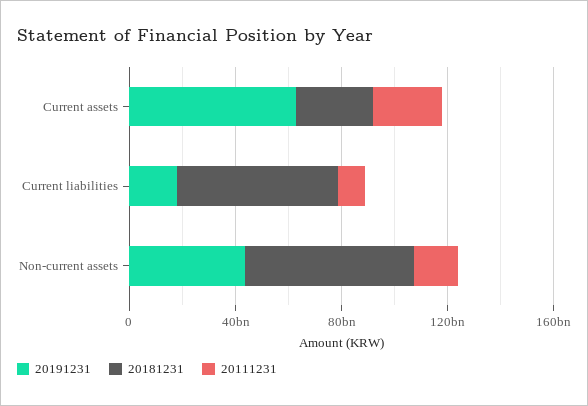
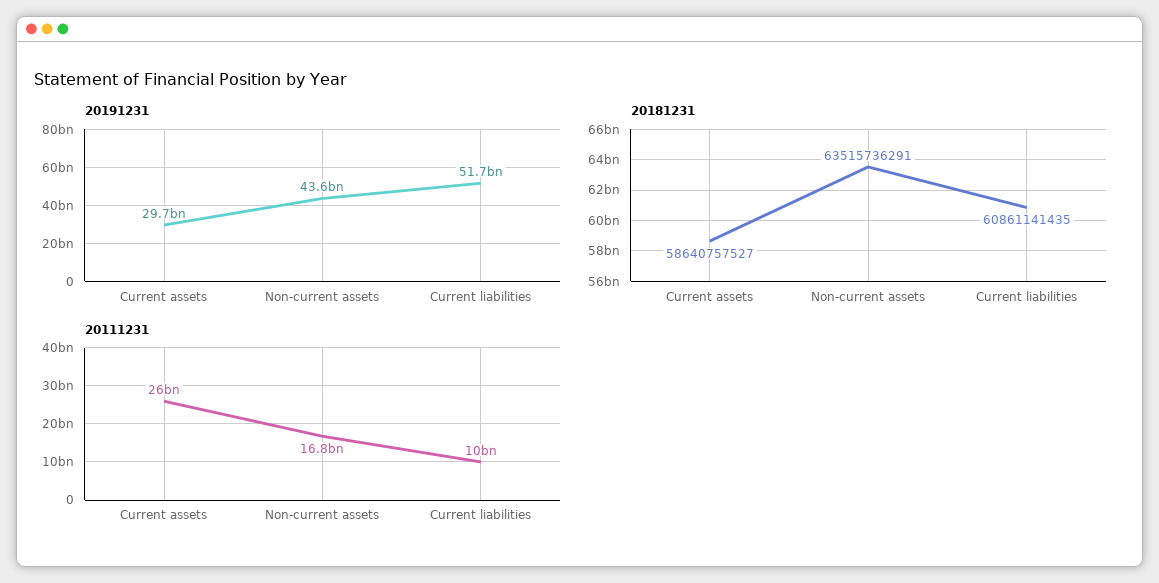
20191231, Current assets: 60000000000 -> 29700000000
20181231, Current assets: 30000000000 -> 58640757527
20191231, Current liabilities: 20000000000 -> 51700000000

